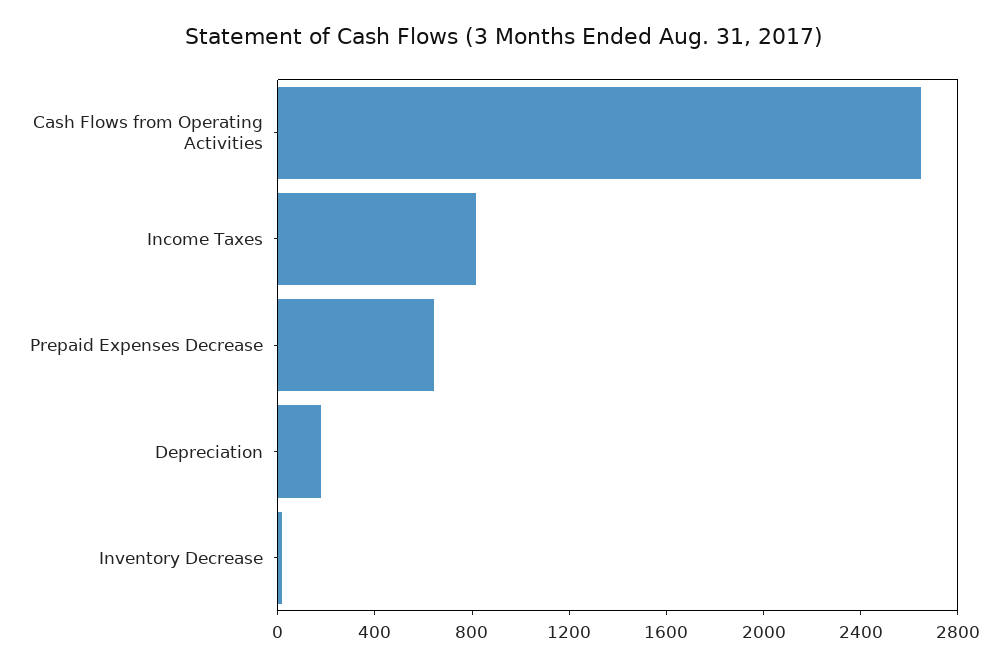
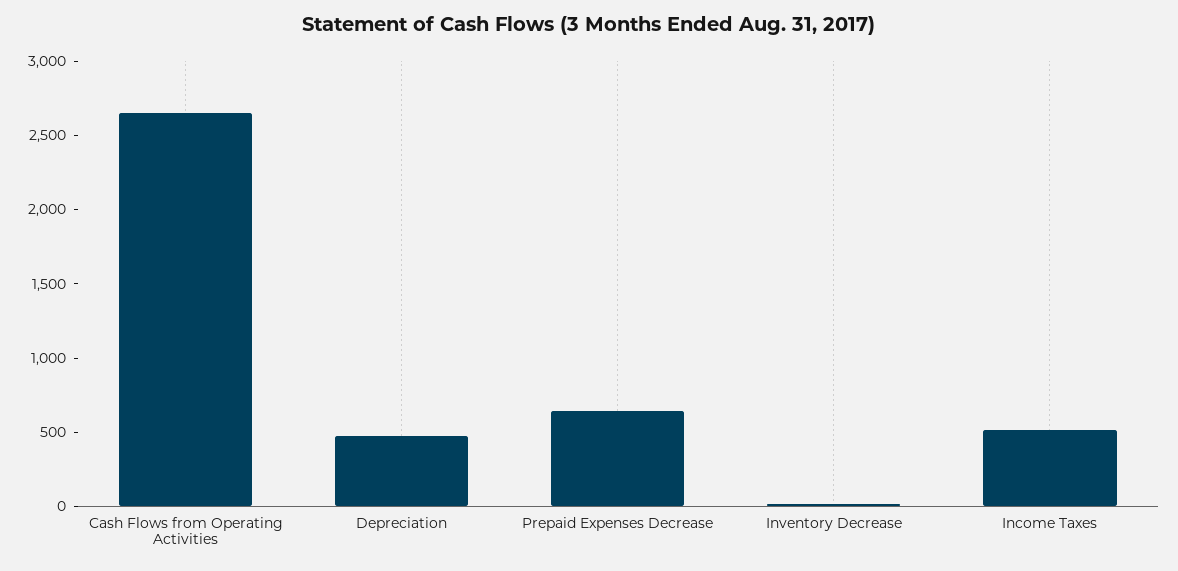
Income Taxes: 800 -> 500
Depreciation: 200 -> 500

